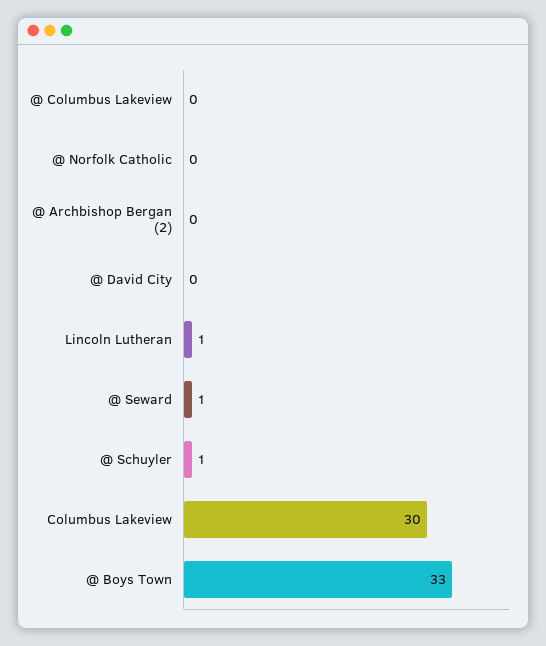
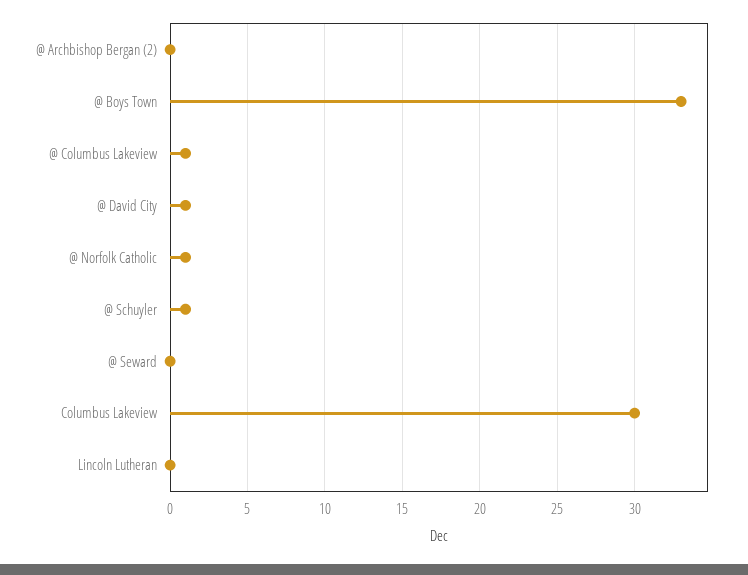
@ Columbus Lakeview: 0 -> 1
@ Norfolk Catholic: 0 -> 1
@ David City: 0 -> 1
Lincoln Lutheran: 1 -> 0
@ Seward: 1 -> 0

